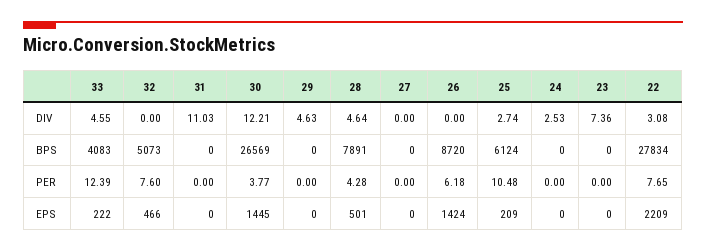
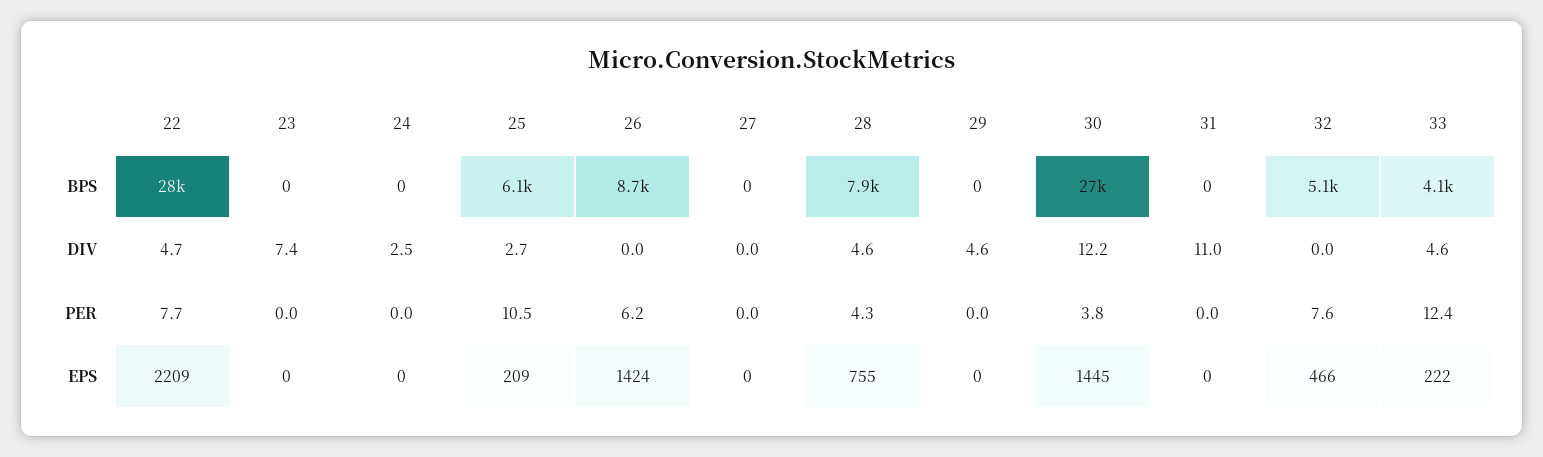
22, DIV: 3.08 -> 4.7
28, EPS: 501 -> 755

